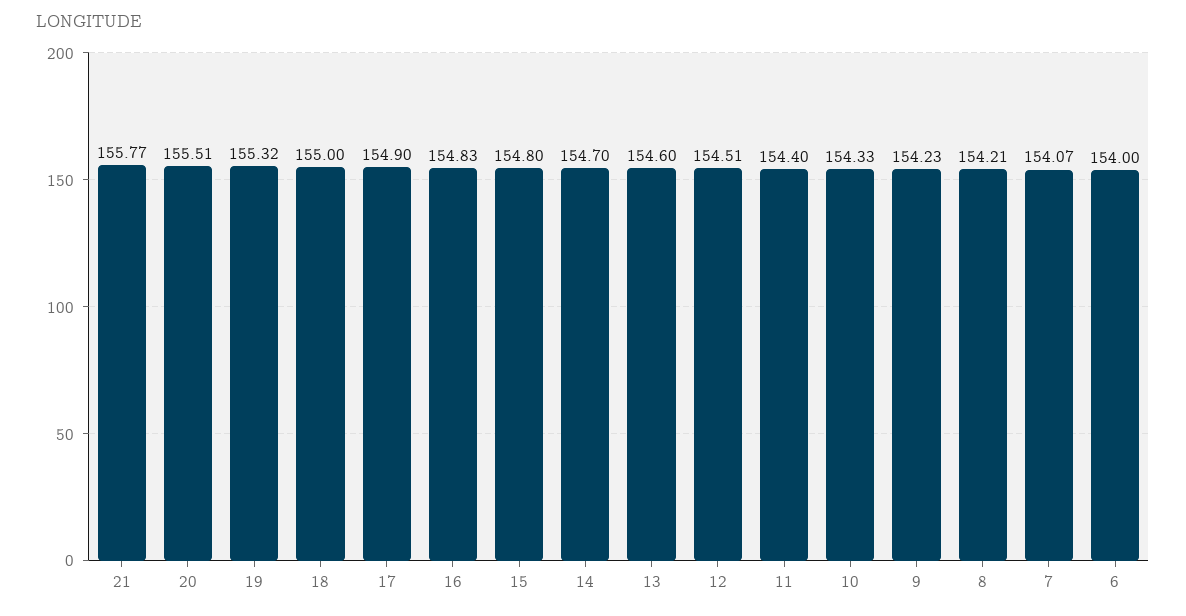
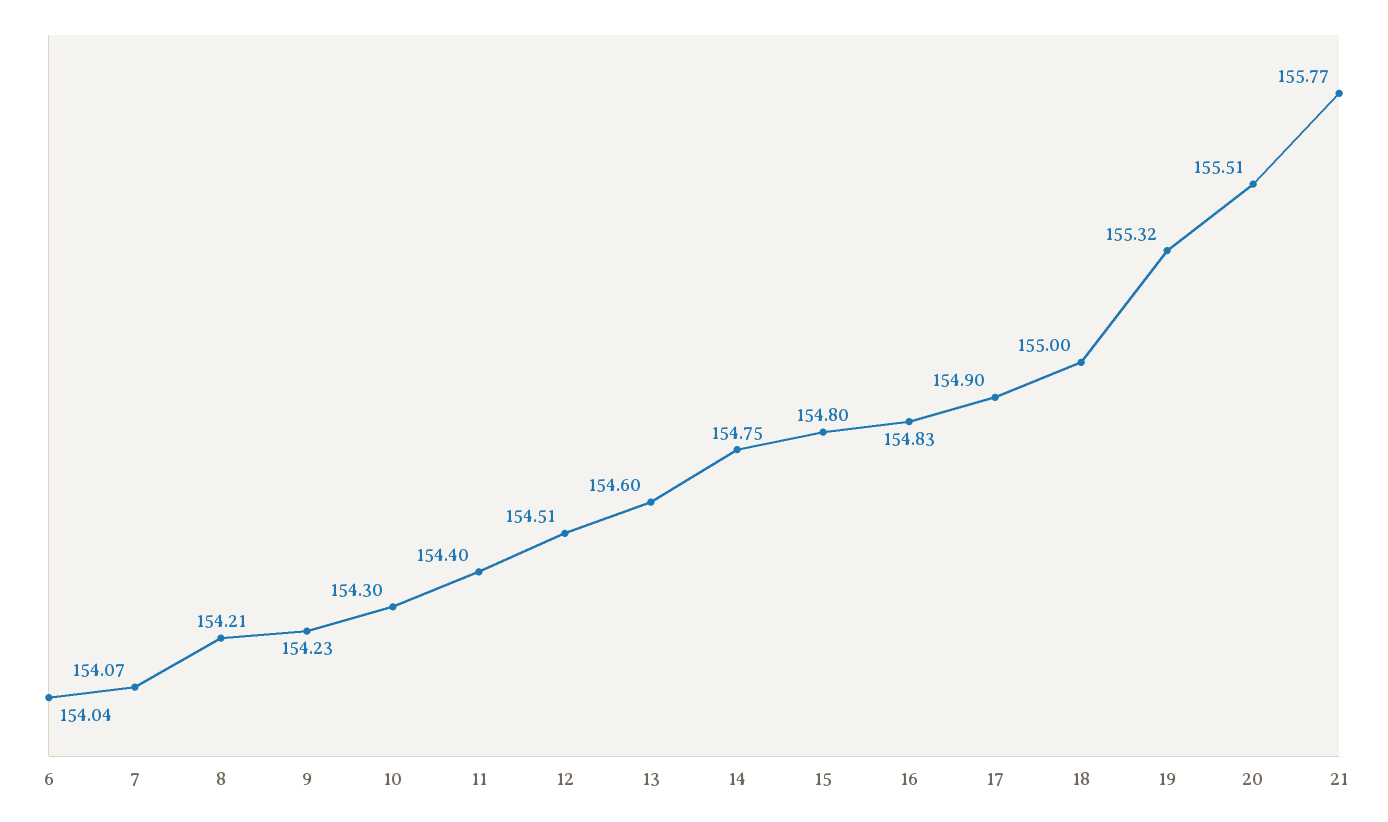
14: 154.7 -> 154.75
10: 154.33 -> 154.3
6: 154 -> 154.04

